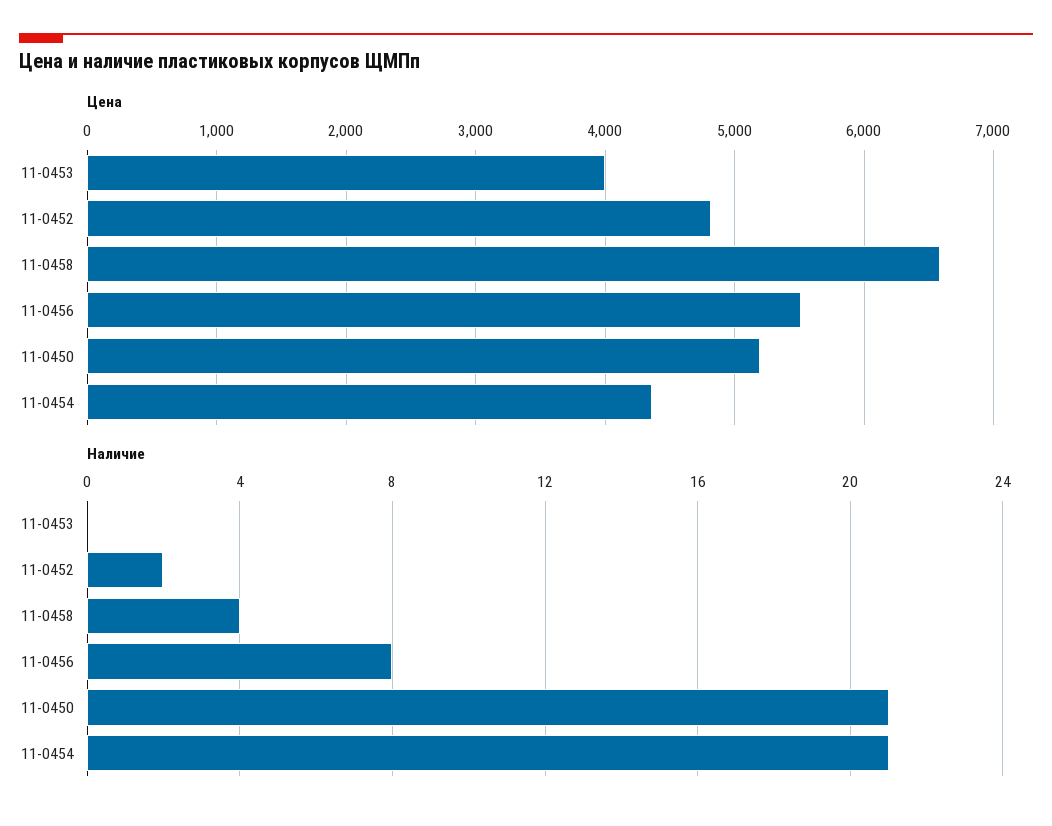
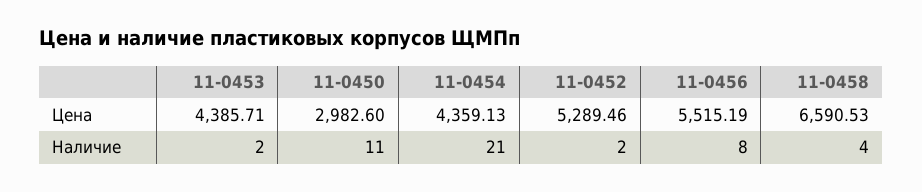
Цена, 11-0453: 4000 -> 4385.71
Цена, 11-0452: 4800 -> 5289.46
Цена, 11-0450: 5200 -> 2982.6
Наличие, 11-0453: 0 -> 2
Наличие, 11-0450: 21 -> 11

